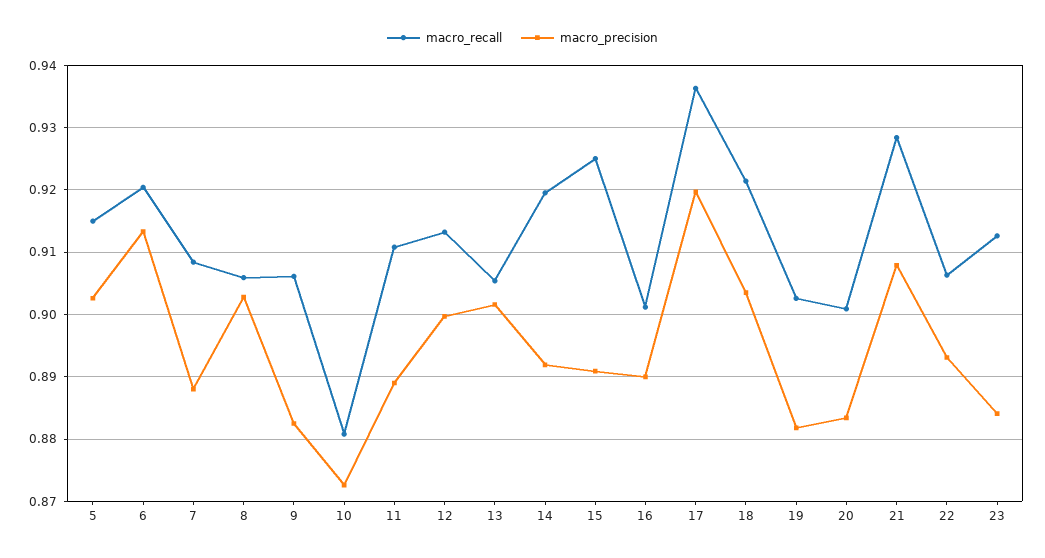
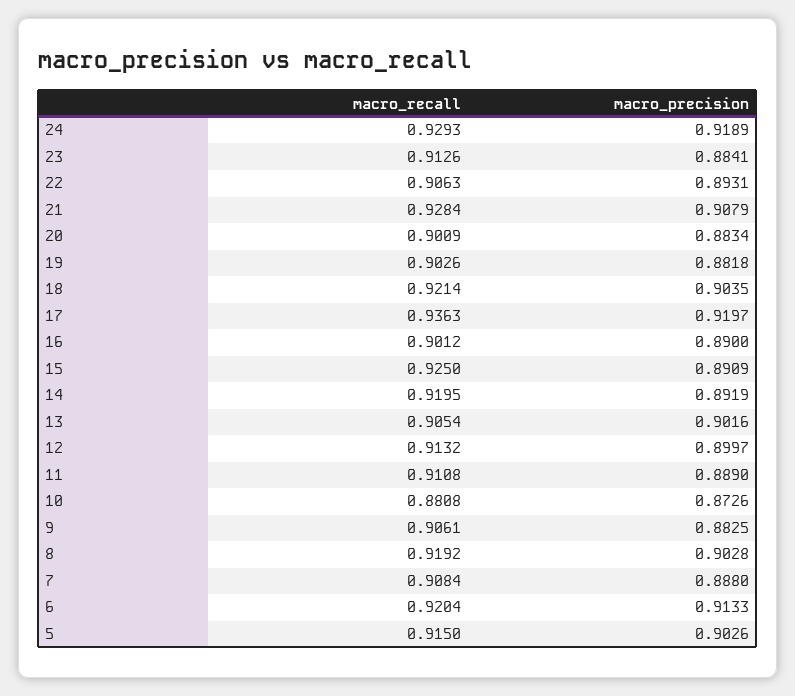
macro_recall, 8: 0.906 -> 0.9192
macro_recall, 24: none -> 0.9293
macro_precision, 24: none -> 0.9189

